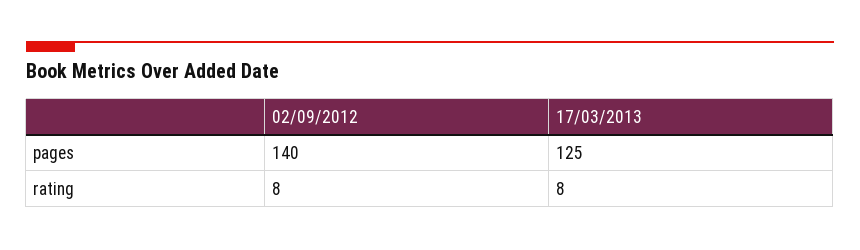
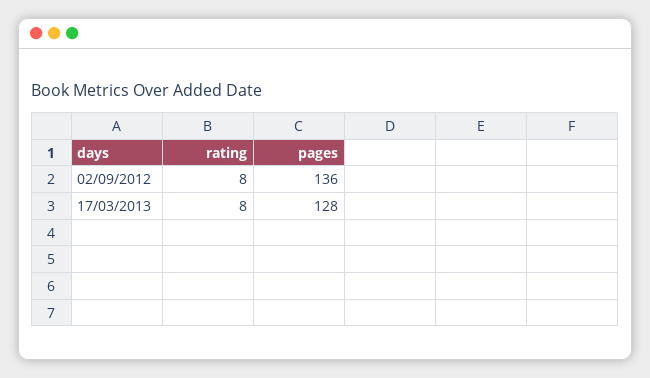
02/09/2012, pages: 140 -> 136
17/03/2013, pages: 125 -> 128

